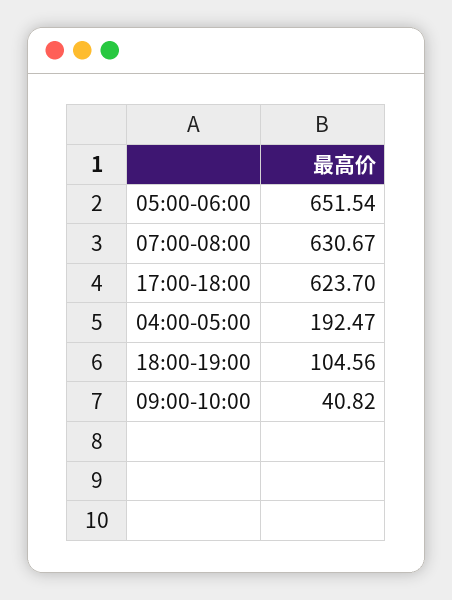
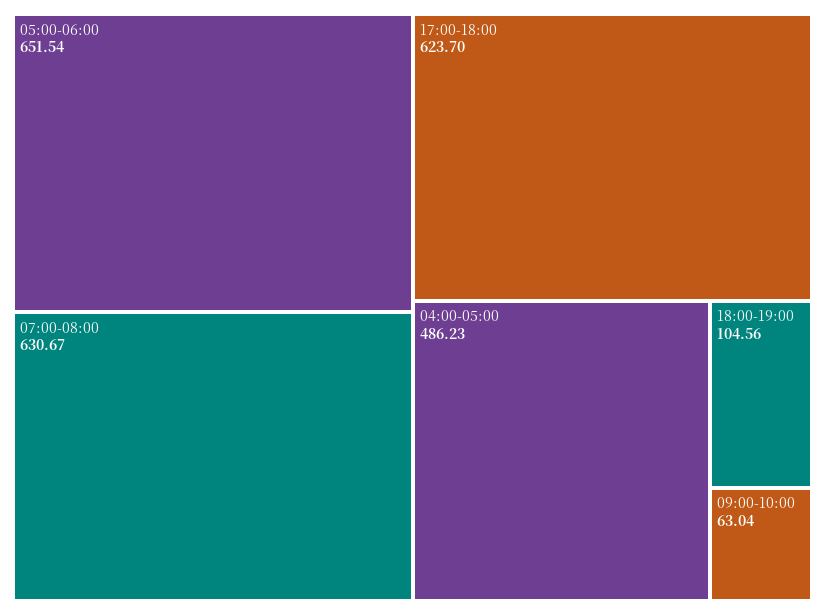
04:00-05:00: 192.47 -> 486.23
09:00-10:00: 40.82 -> 63.04

